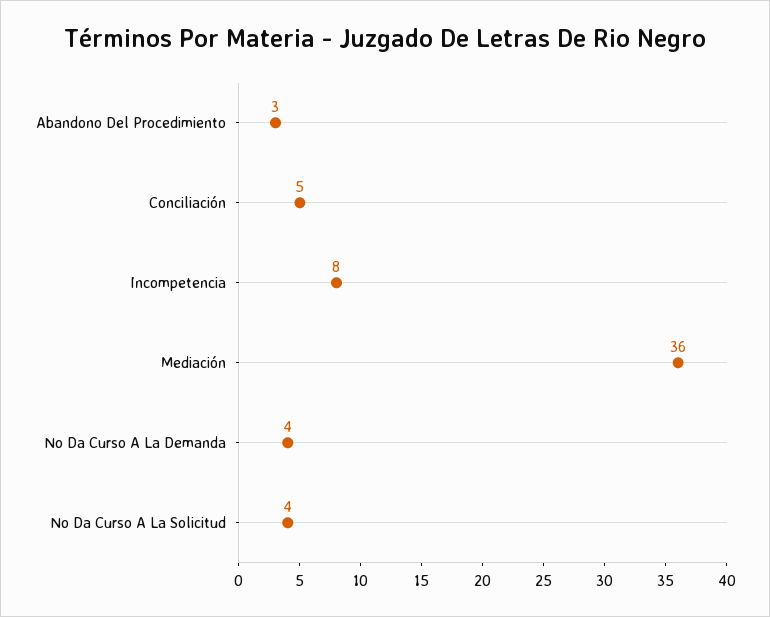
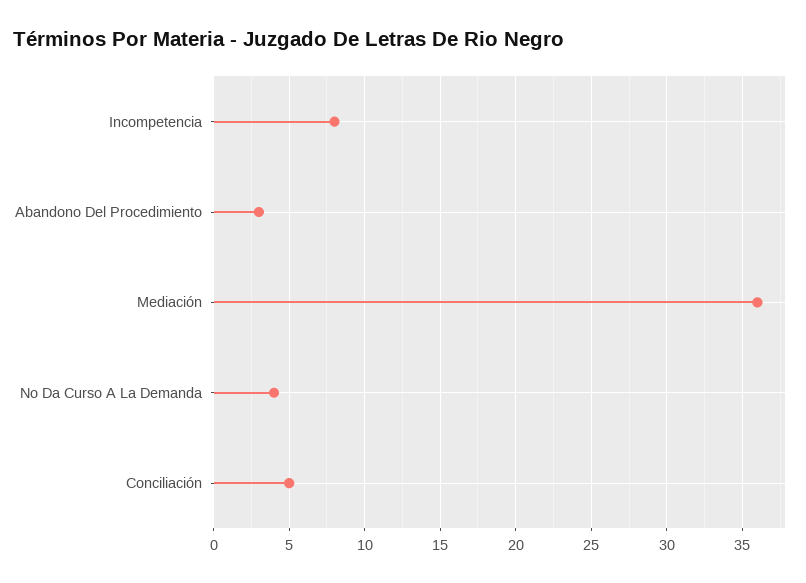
No Da Curso A La Solicitud: 4 -> none

